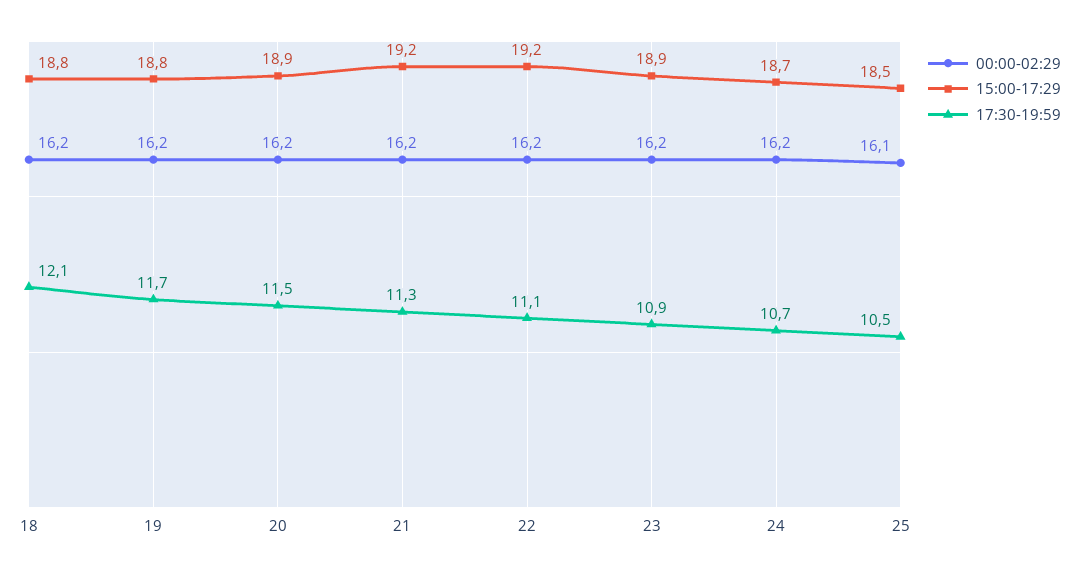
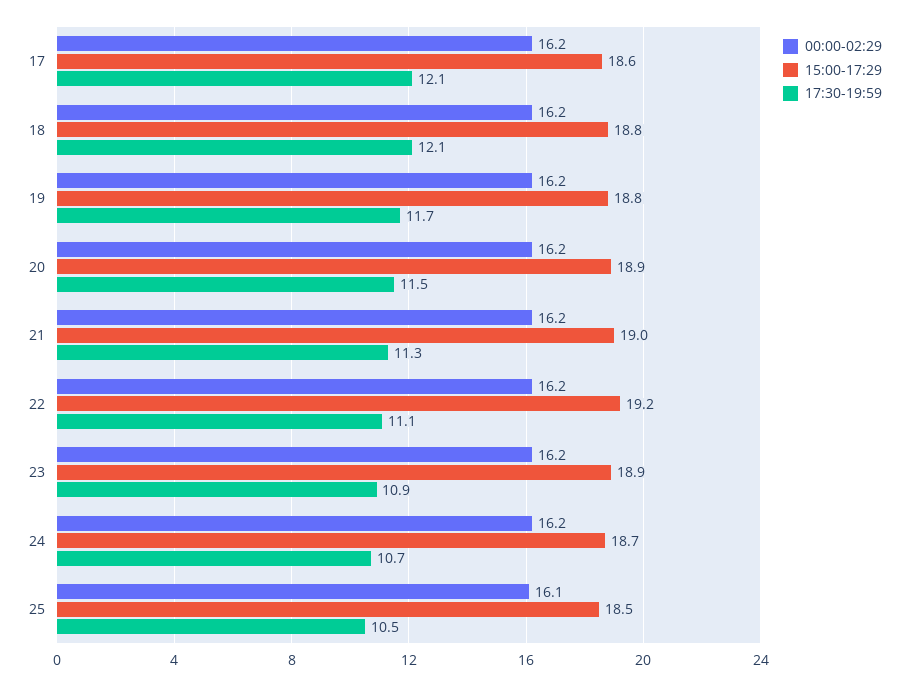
15:00-17:29, 21: 19.2 -> 19
00:00-02:29, 17: none -> 16.2
15:00-17:29, 17: none -> 18.6
17:30-19:59, 17: none -> 12.1

